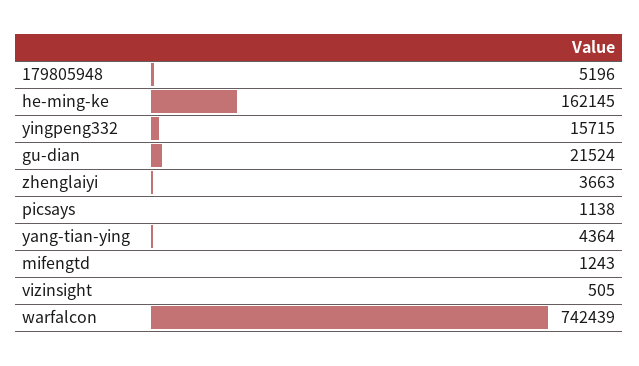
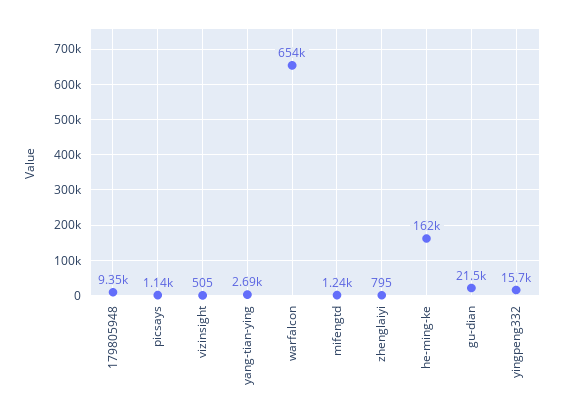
179805948: 5196 -> 9350
zhenglaiyi: 3663 -> 795
yang-tian-ying: 4364 -> 2690
warfalcon: 742439 -> 654000

